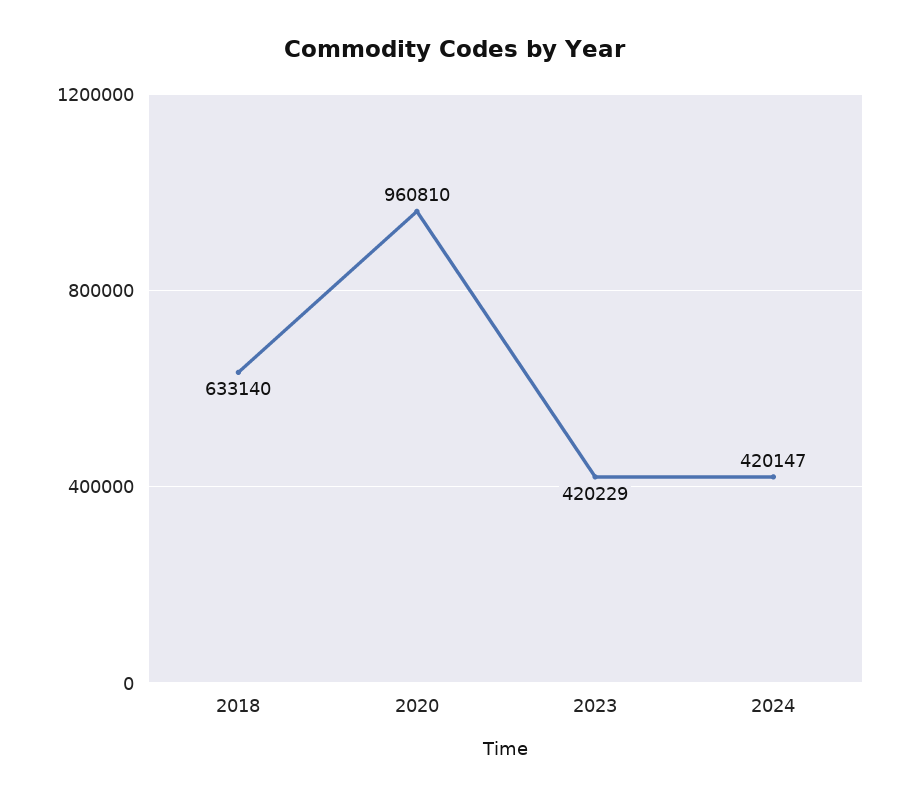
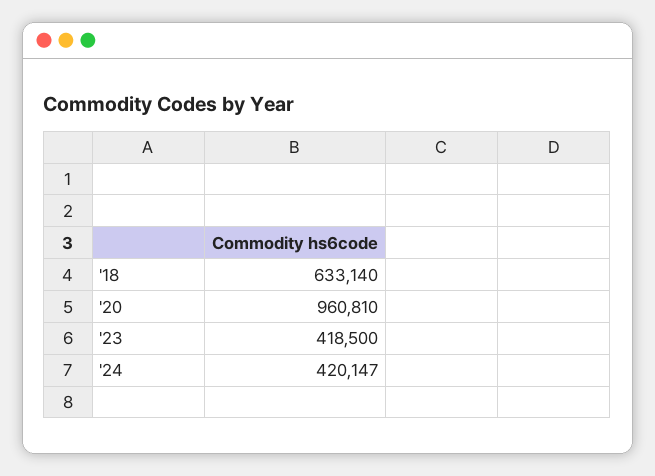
2023: 420229 -> 418500

